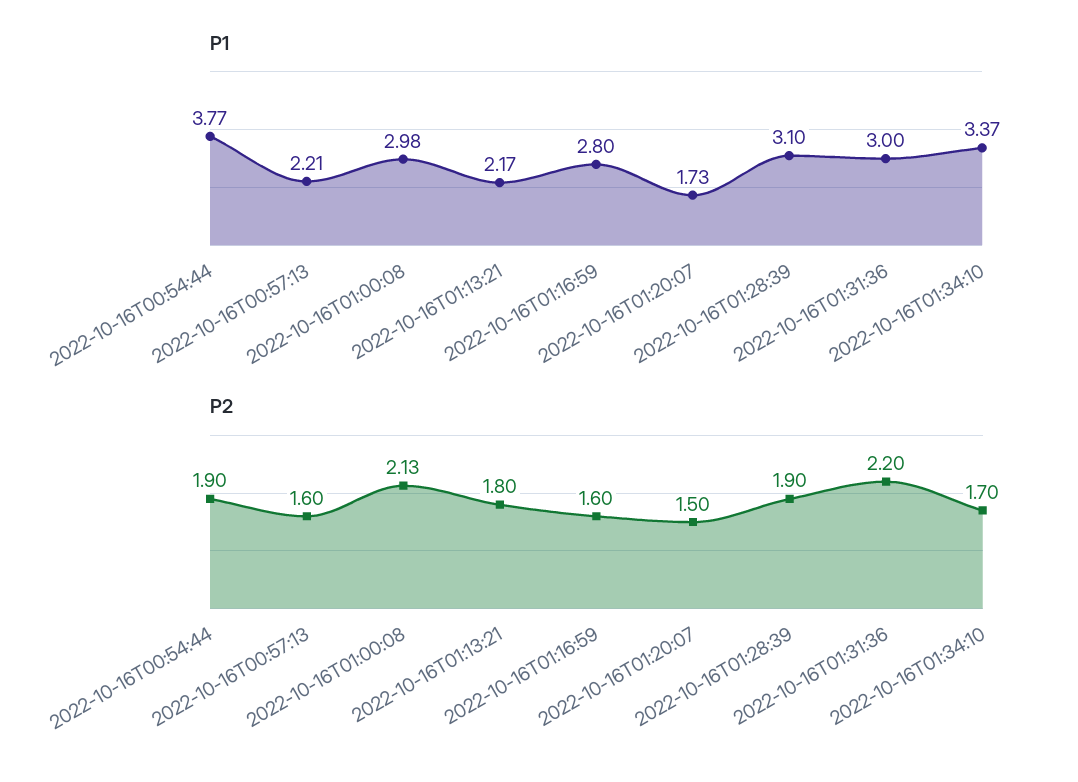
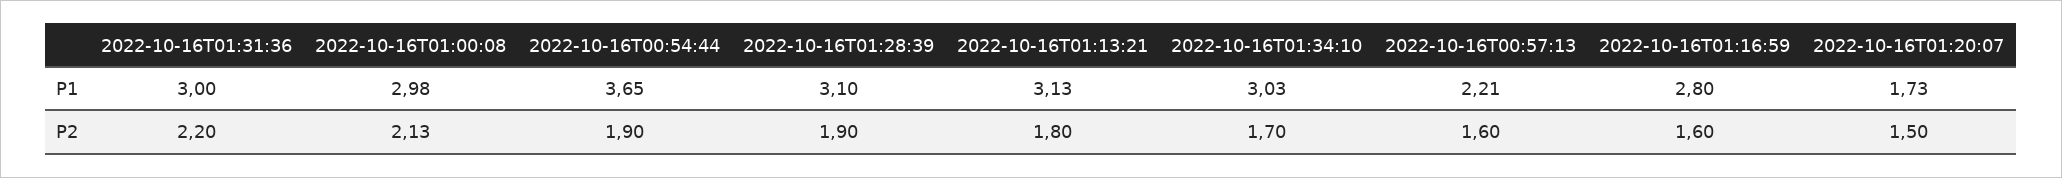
P1, 2022-10-16T00:54:44: 3.77 -> 3.65
P1, 2022-10-16T01:13:21: 2.17 -> 3.13
P1, 2022-10-16T01:34:10: 3.37 -> 3.03

